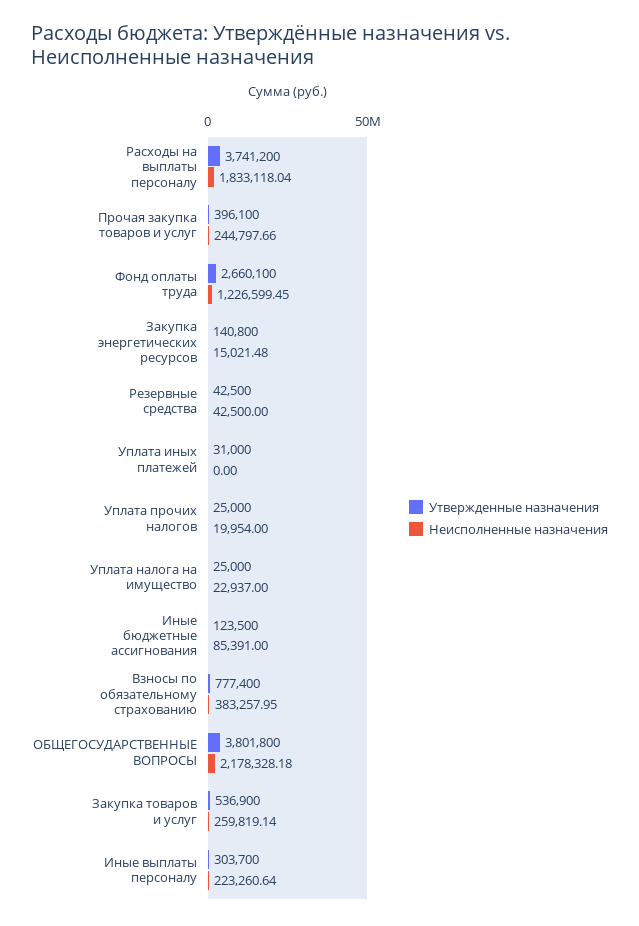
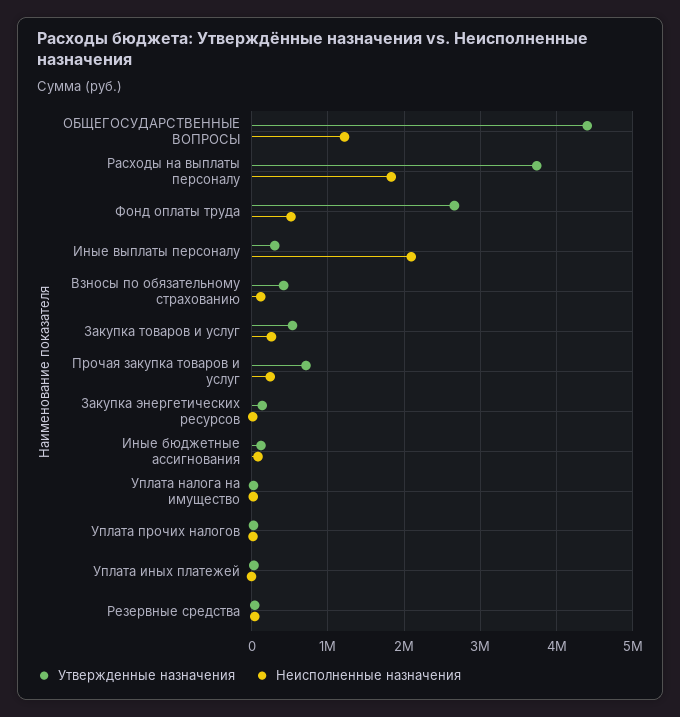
Утвержденные назначения, Прочая закупка товаров и услуг: 396100 -> 700000
Неисполненные назначения, Фонд оплаты труда: 1226599.45 -> 500000
Утвержденные назначения, Взносы по обязательному страхованию: 777400 -> 400000
Неисполненные назначения, Взносы по обязательному страхованию: 383257.95 -> 100000
Утвержденные назначения, ОБЩЕГОСУДАРСТВЕННЫЕ ВОПРОСЫ: 3801800 -> 4400000
Неисполненные назначения, ОБЩЕГОСУДАРСТВЕННЫЕ ВОПРОСЫ: 2178328.18 -> 1200000
Неисполненные назначения, Иные выплаты персоналу: 223260.64 -> 2100000

